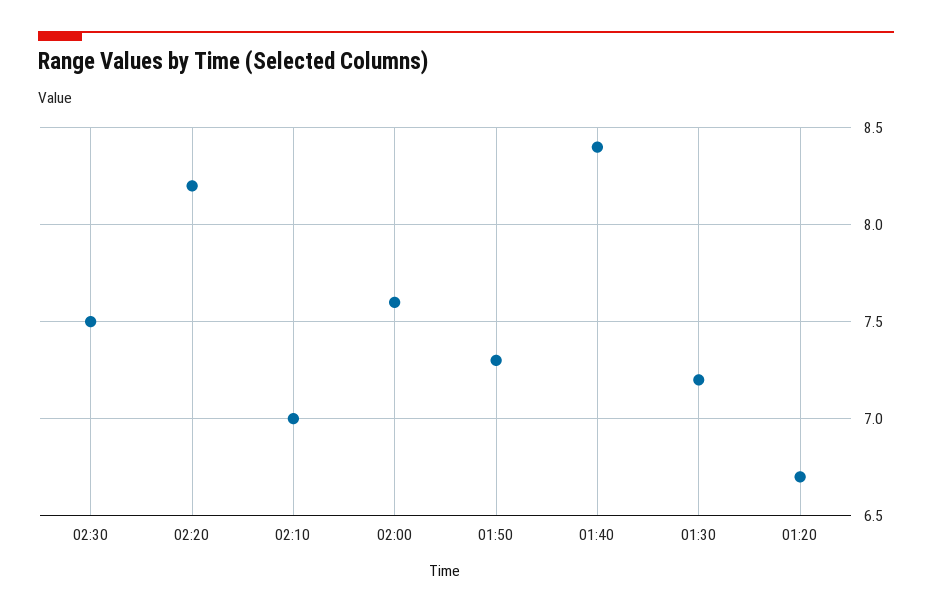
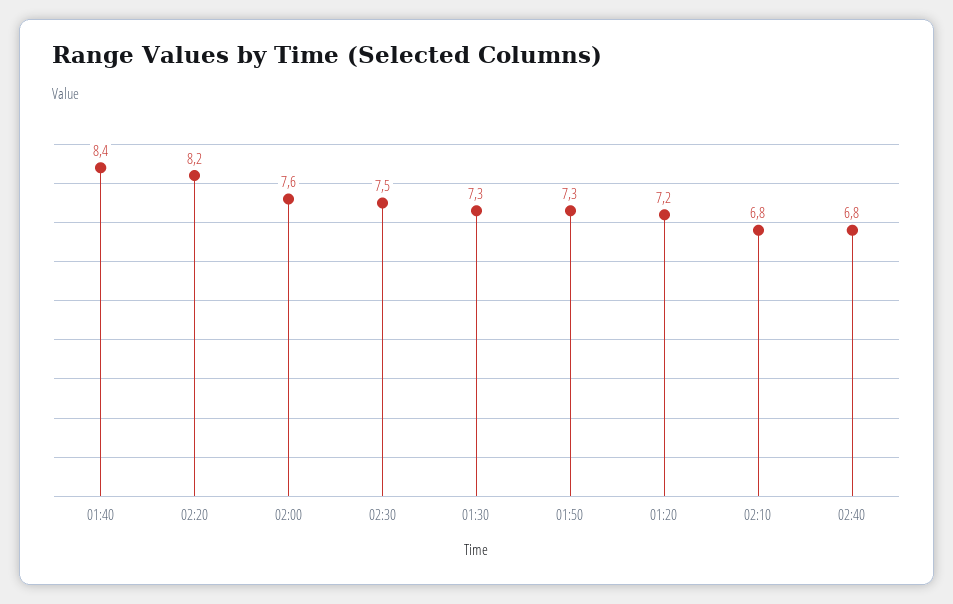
02:10: 7 -> 6.8
01:30: 7.2 -> 7.3
01:20: 6.7 -> 7.2
02:40: none -> 6.8

